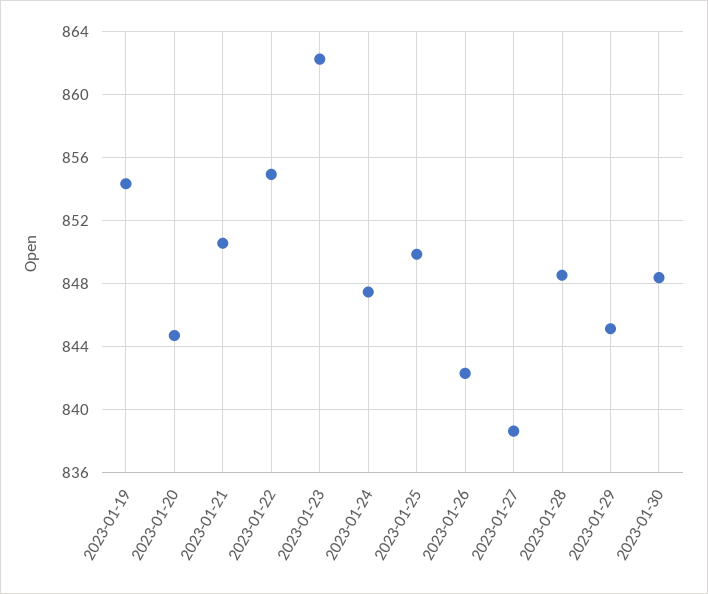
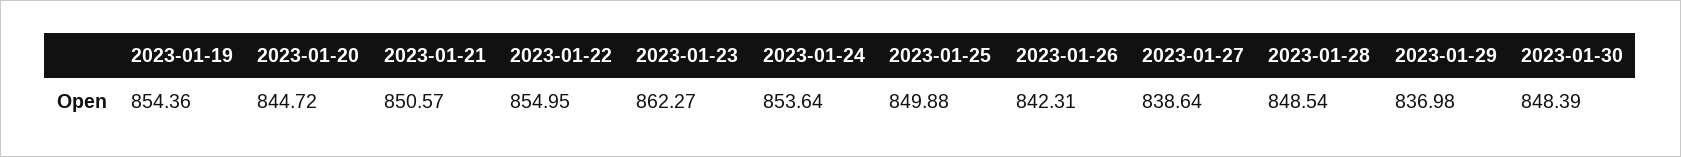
2023-01-24: 847.5 -> 853.64
2023-01-29: 845 -> 836.98

